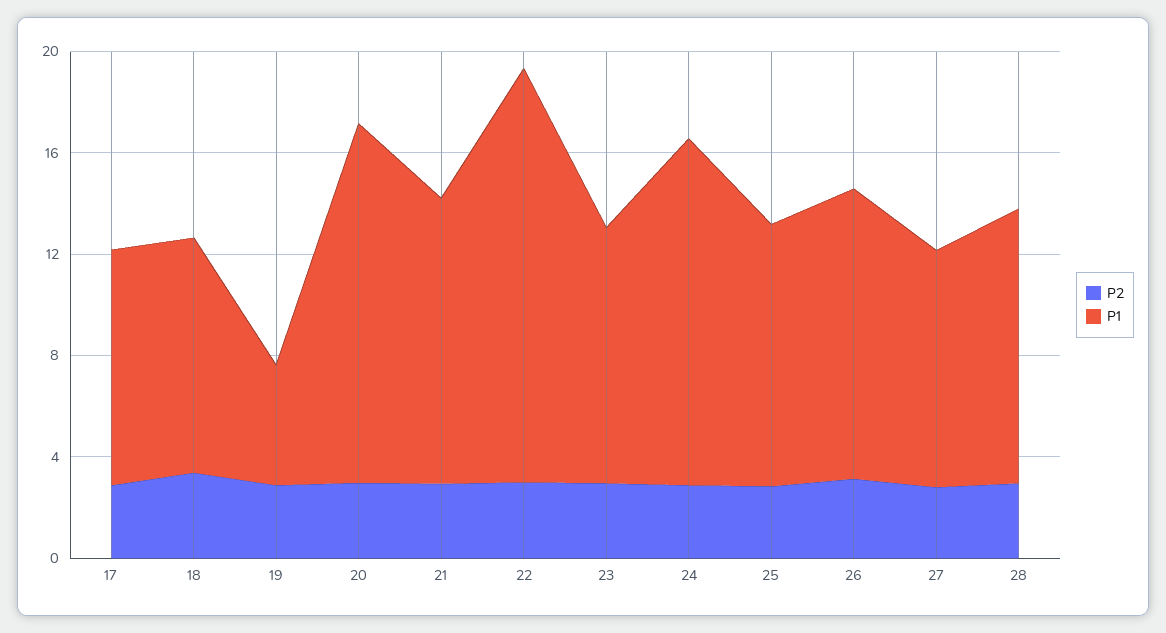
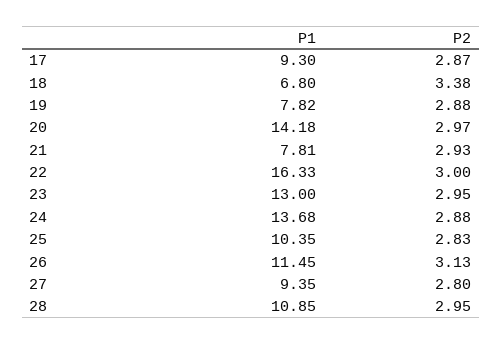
P1, 18: 9 -> 6.8
P1, 19: 5 -> 7.82
P1, 21: 11 -> 7.81
P1, 23: 10 -> 13

